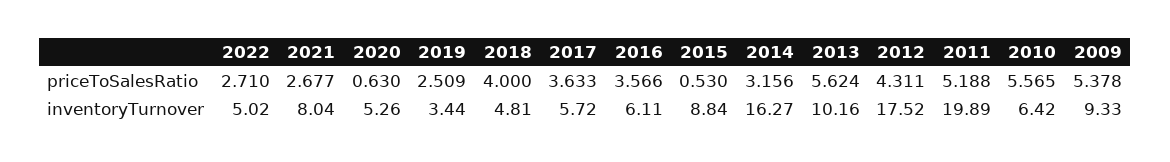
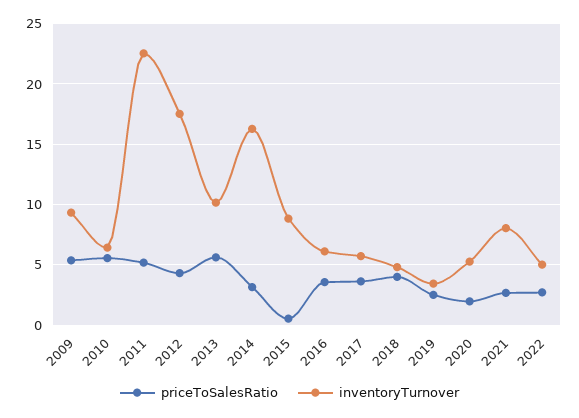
priceToSalesRatio, 2020: 0.63 -> 2
inventoryTurnover, 2011: 19.89 -> 22.5

